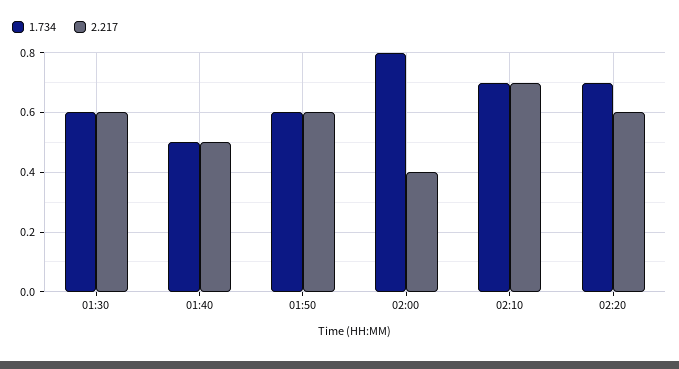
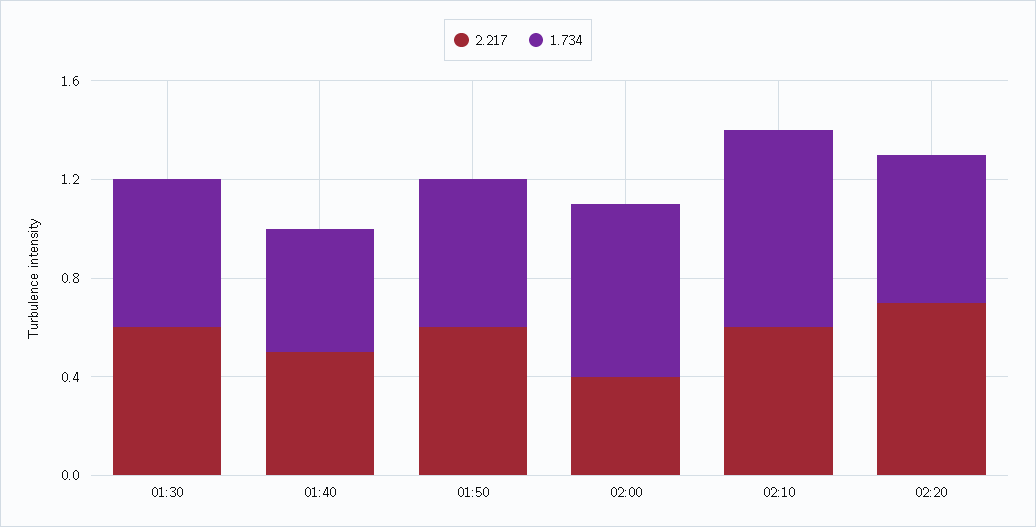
1.734, 02:00: 0.8 -> 0.7
1.734, 02:10: 0.7 -> 0.8
2.217, 02:10: 0.7 -> 0.6
1.734, 02:20: 0.7 -> 0.6
2.217, 02:20: 0.6 -> 0.7

